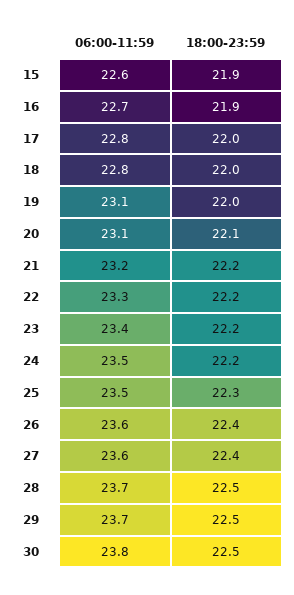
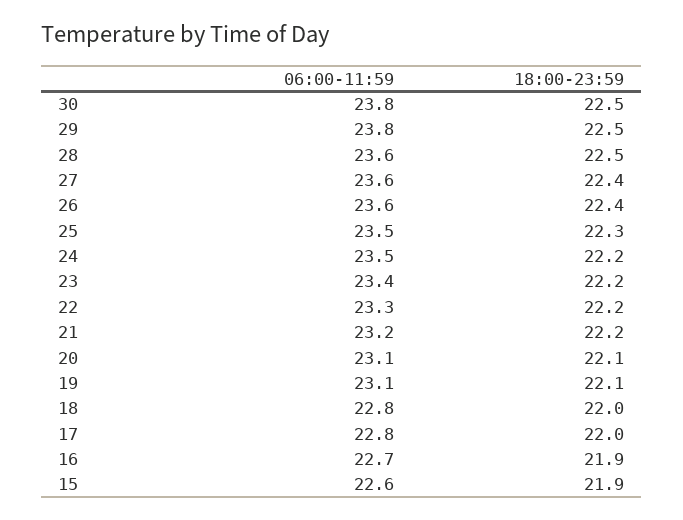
18:00-23:59, 19: 22 -> 22.1
06:00-11:59, 28: 23.7 -> 23.6
06:00-11:59, 29: 23.7 -> 23.8

